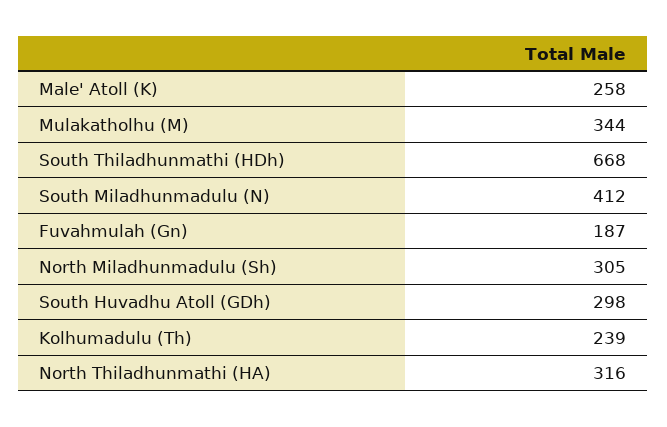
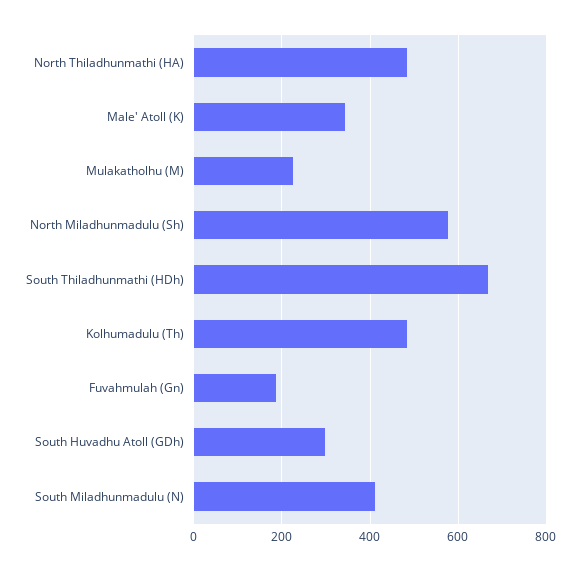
Male' Atoll (K): 258 -> 340
Mulakatholhu (M): 344 -> 220
North Miladhunmadulu (Sh): 305 -> 580
Kolhumadulu (Th): 239 -> 480
North Thiladhunmathi (HA): 316 -> 480

